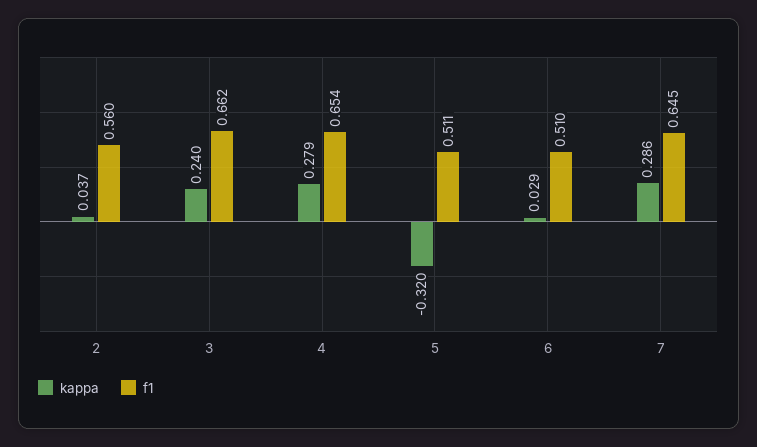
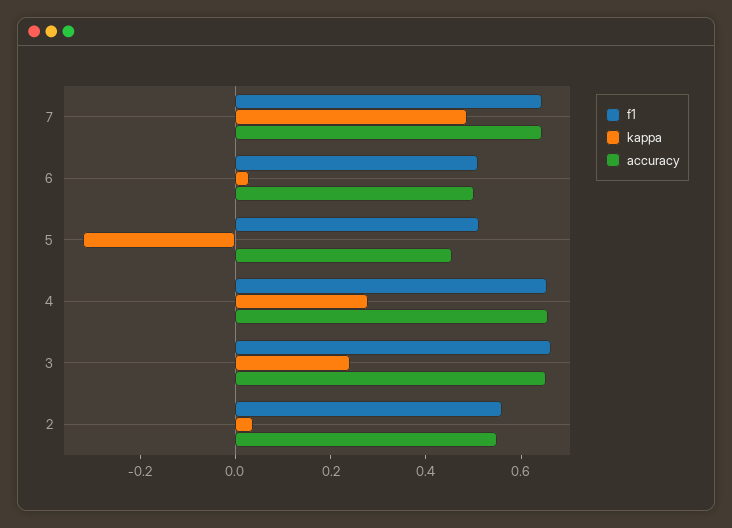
kappa, 7: 0.286 -> 0.5
accuracy, 7: none -> 0.65
accuracy, 6: none -> 0.5
accuracy, 5: none -> 0.45
accuracy, 4: none -> 0.65
accuracy, 3: none -> 0.65
accuracy, 2: none -> 0.55

